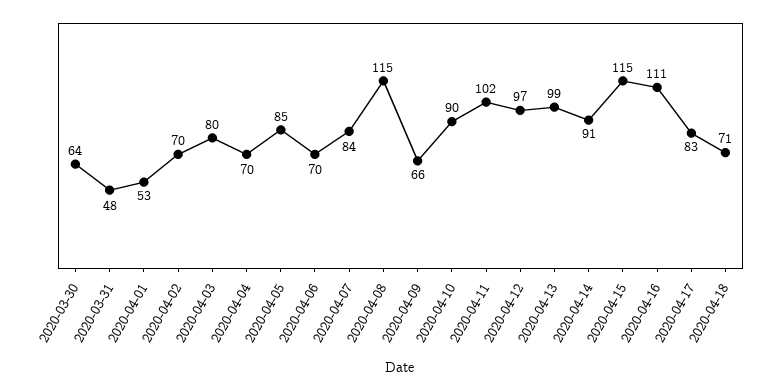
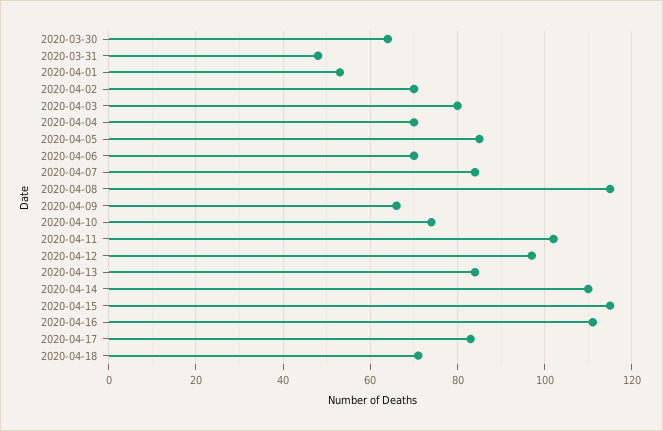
2020-04-10: 90 -> 75
2020-04-13: 99 -> 85
2020-04-14: 91 -> 110

